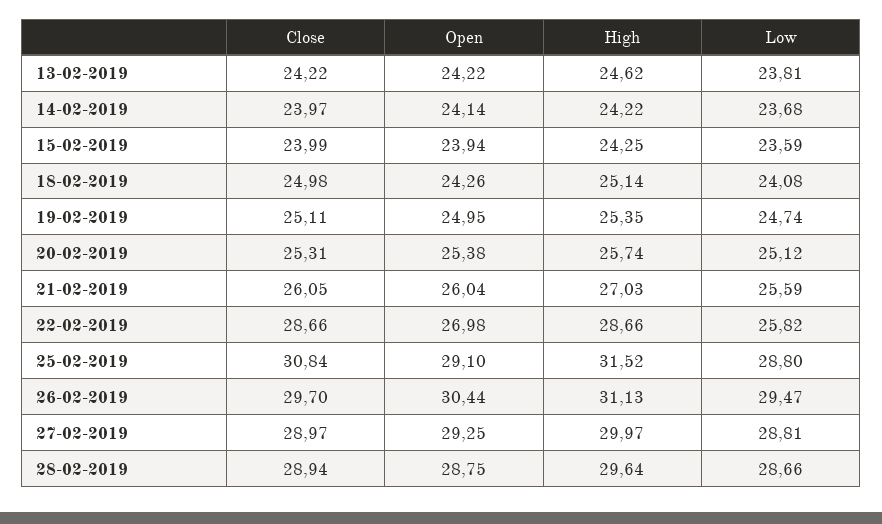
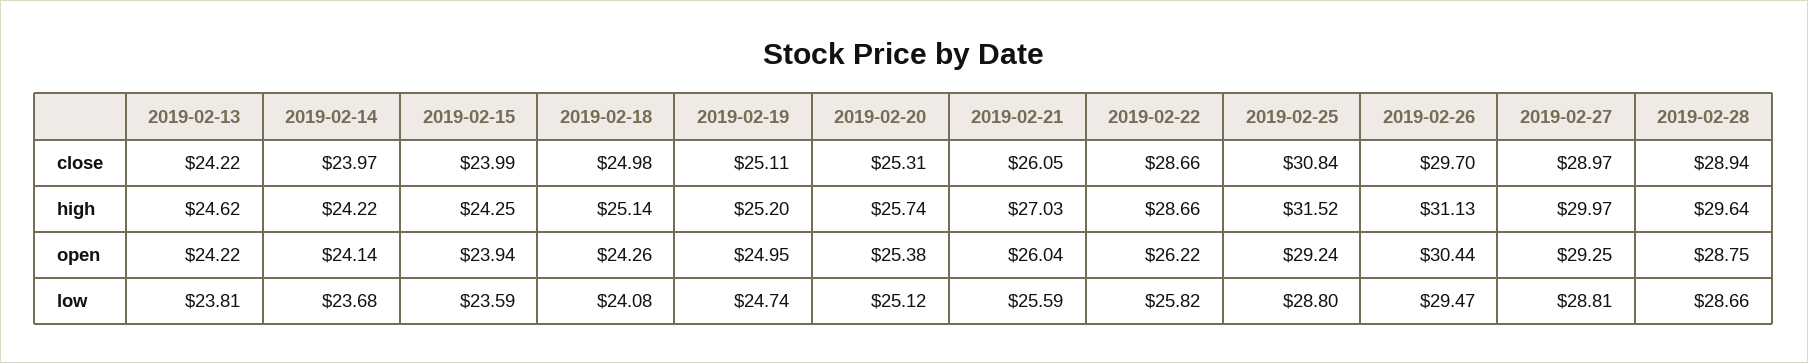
High, 19-02-2019: 25.35 -> 25.2
Open, 22-02-2019: 26.98 -> 26.22
Open, 25-02-2019: 29.1 -> 29.24

